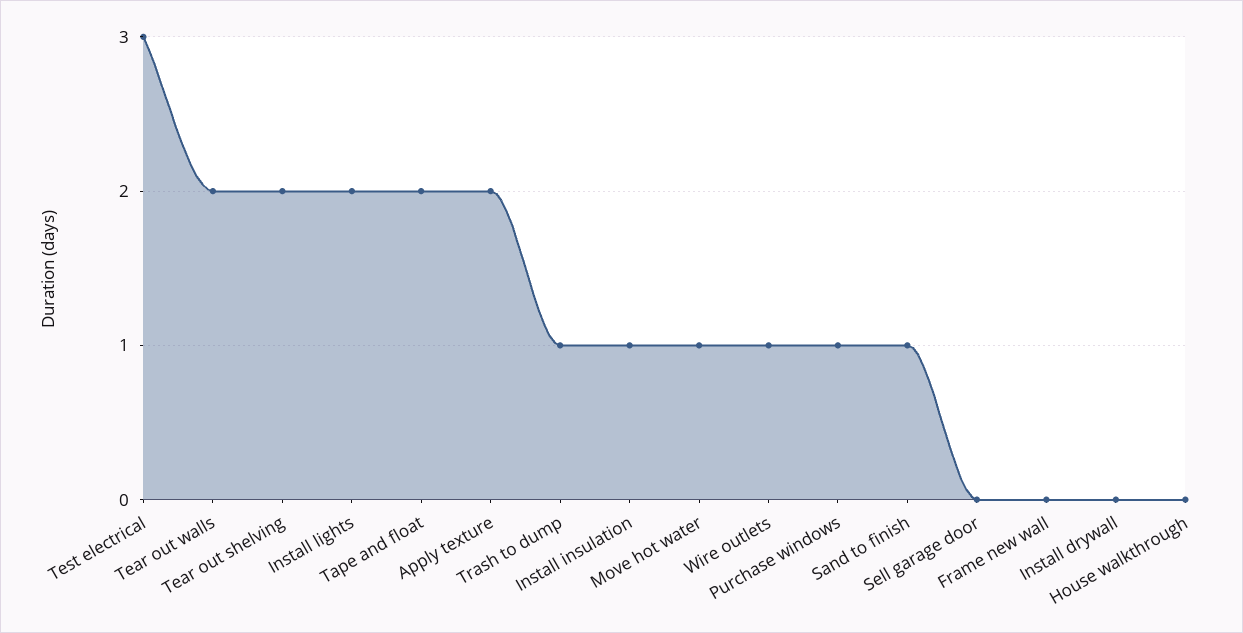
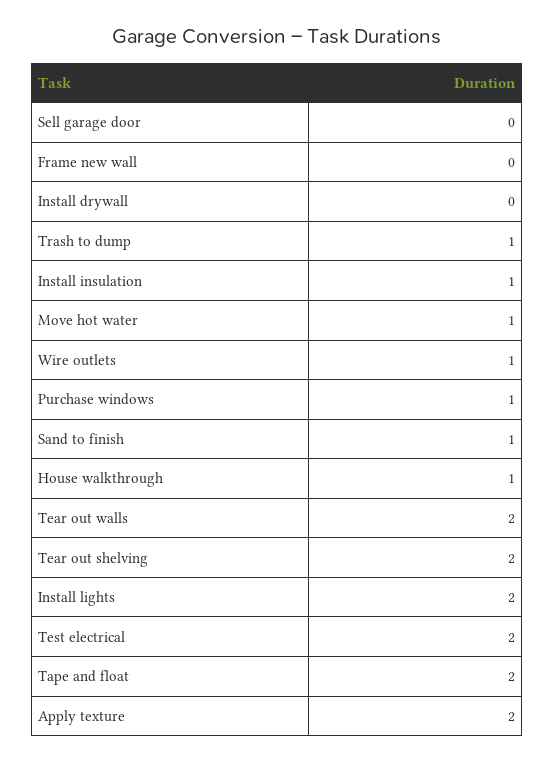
Test electrical: 3 -> 2
House walkthrough: 0 -> 1

